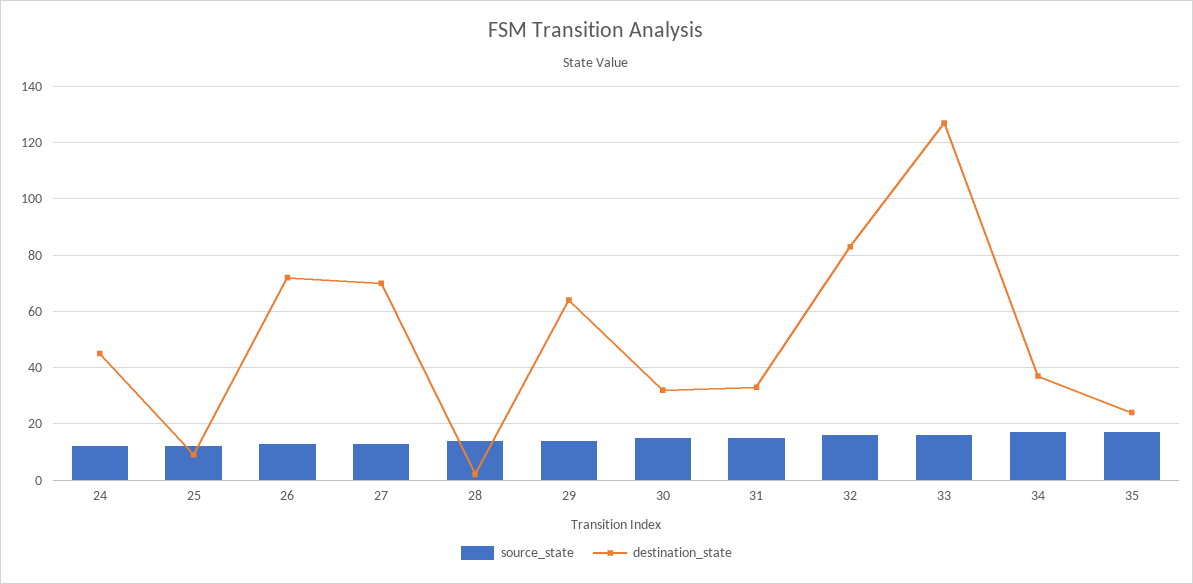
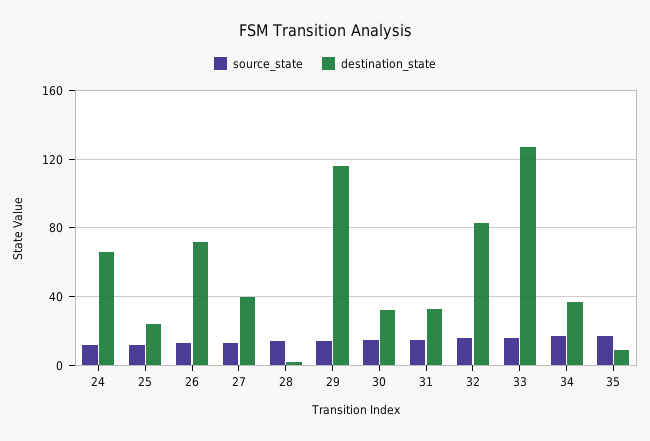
destination_state, 24: 45 -> 65
destination_state, 25: 10 -> 25
destination_state, 27: 70 -> 40
destination_state, 29: 65 -> 115
destination_state, 35: 25 -> 10

